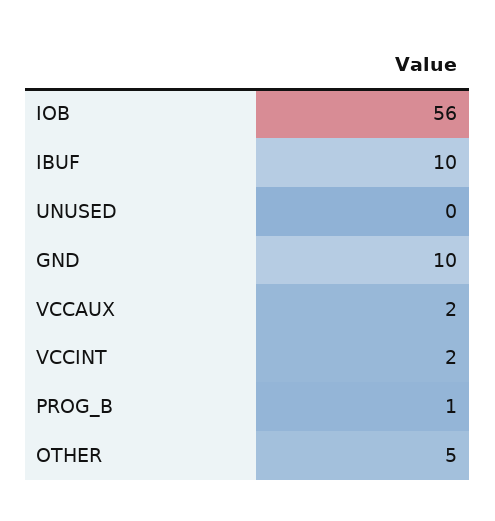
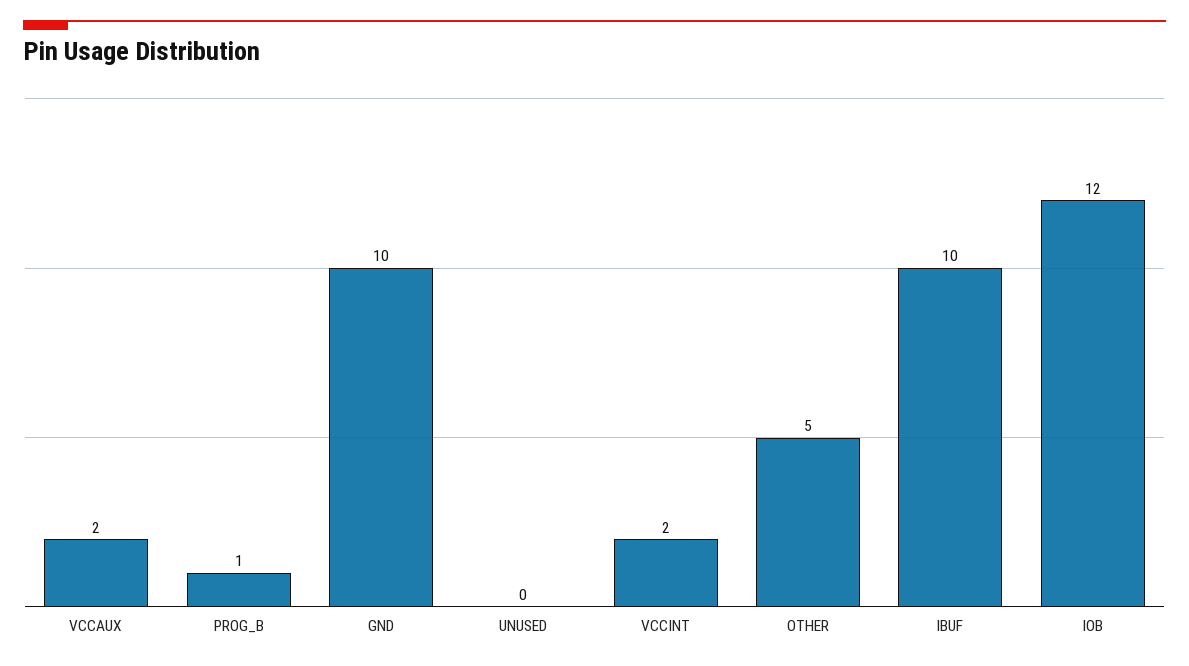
IOB: 56 -> 12

